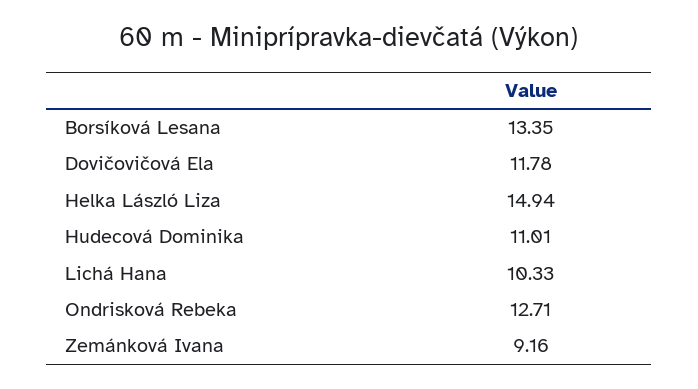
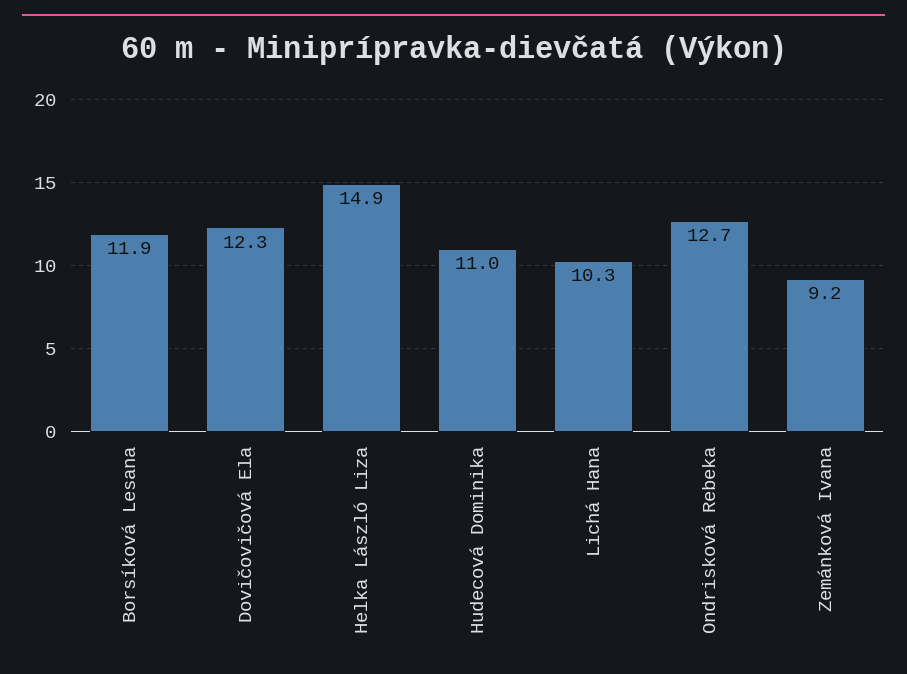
Borsíková Lesana: 13.35 -> 11.9
Dovičovičová Ela: 11.78 -> 12.3

